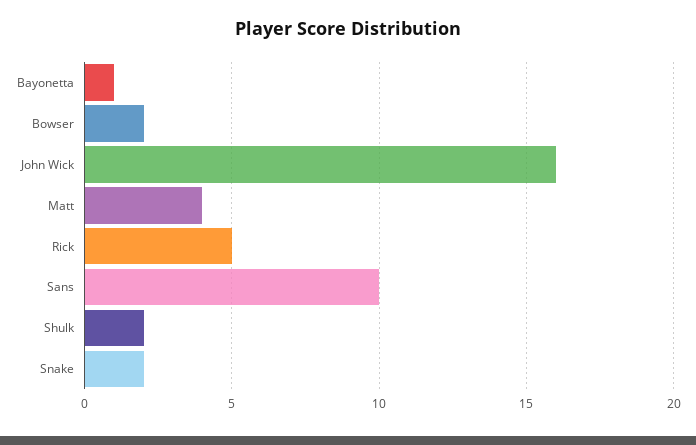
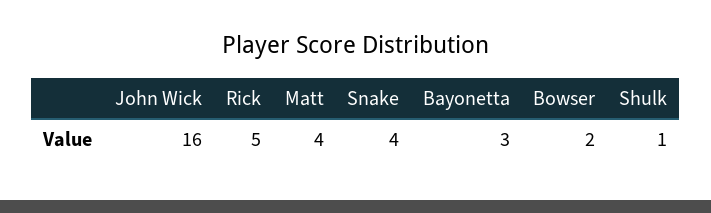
Bayonetta: 1 -> 3
Sans: 10 -> none
Shulk: 2 -> 1
Snake: 2 -> 4

